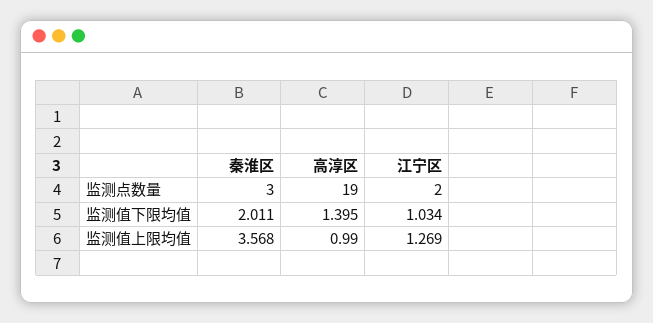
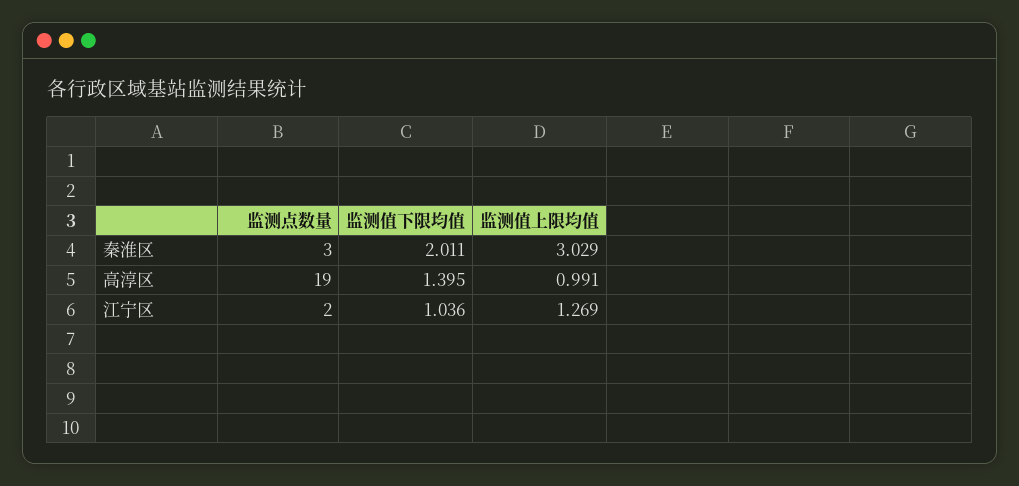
江宁区, 监测值下限均值: 1.034 -> 1.036
秦淮区, 监测值上限均值: 3.568 -> 3.029
高淳区, 监测值上限均值: 0.99 -> 0.991

